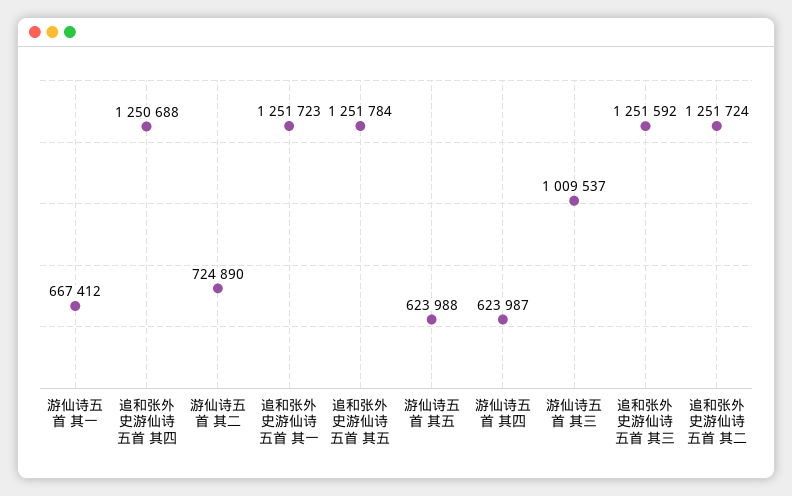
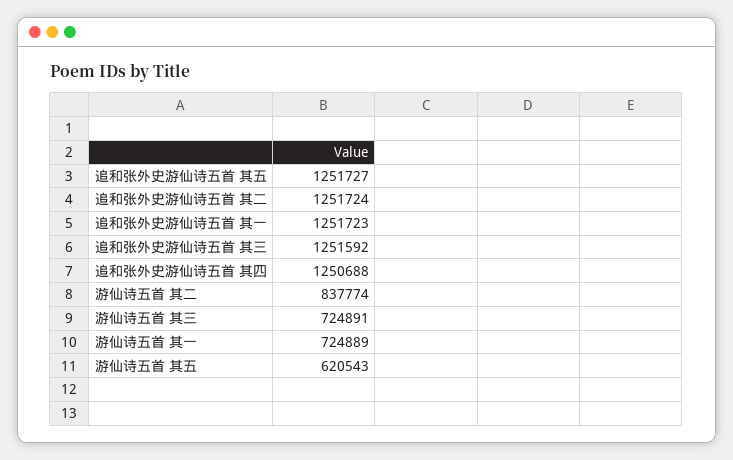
游仙诗五首 其一: 667412 -> 724889
游仙诗五首 其二: 724890 -> 837774
追和张外史游仙诗五首 其五: 1251784 -> 1251727
游仙诗五首 其五: 623988 -> 620543
游仙诗五首 其四: 623987 -> none
游仙诗五首 其三: 1009537 -> 724891

